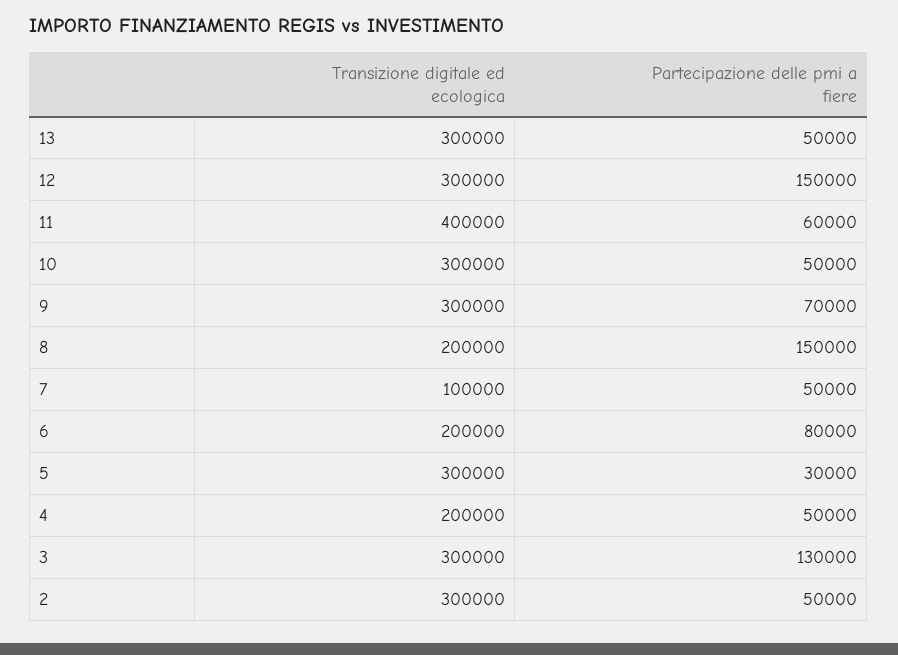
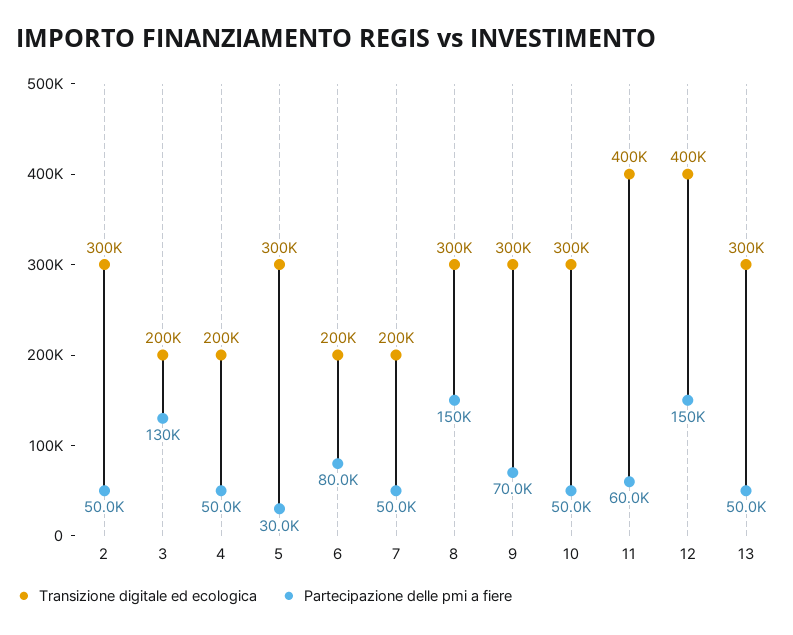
Transizione digitale ed ecologica, 12: 300000 -> 400000
Transizione digitale ed ecologica, 8: 200000 -> 300000
Transizione digitale ed ecologica, 7: 100000 -> 200000
Transizione digitale ed ecologica, 3: 300000 -> 200000

